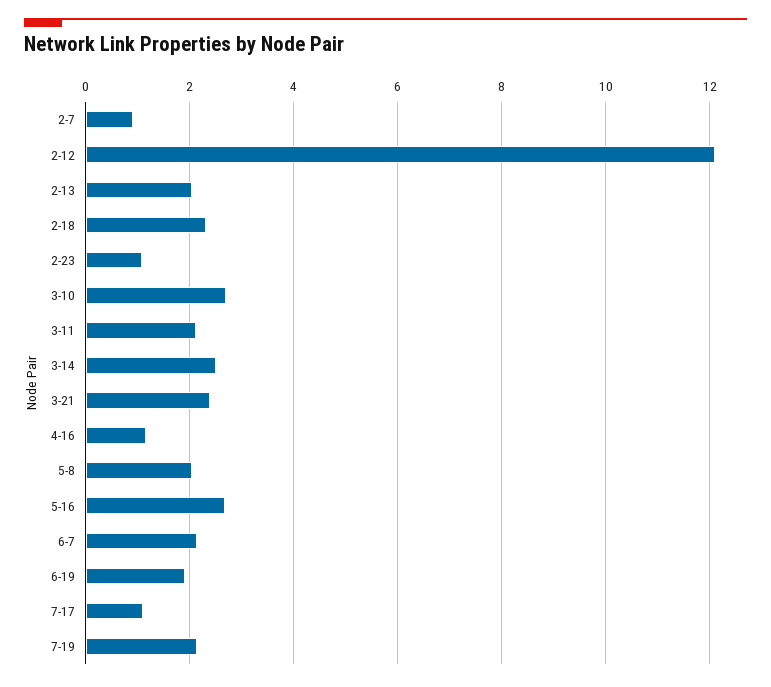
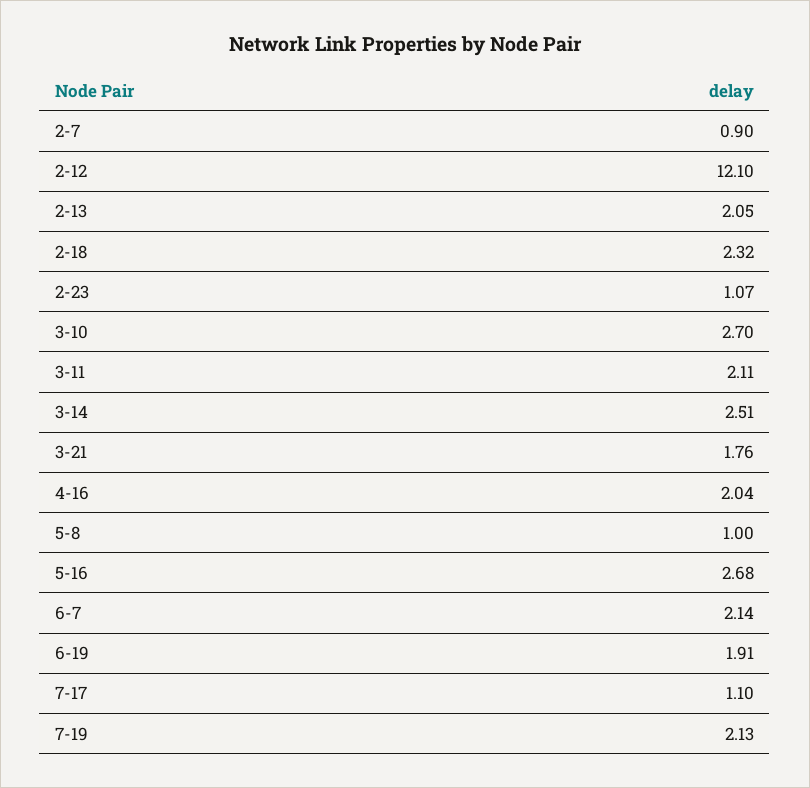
3-21: 2.4 -> 1.76
4-16: 1.2 -> 2.04
5-8: 2 -> 1

